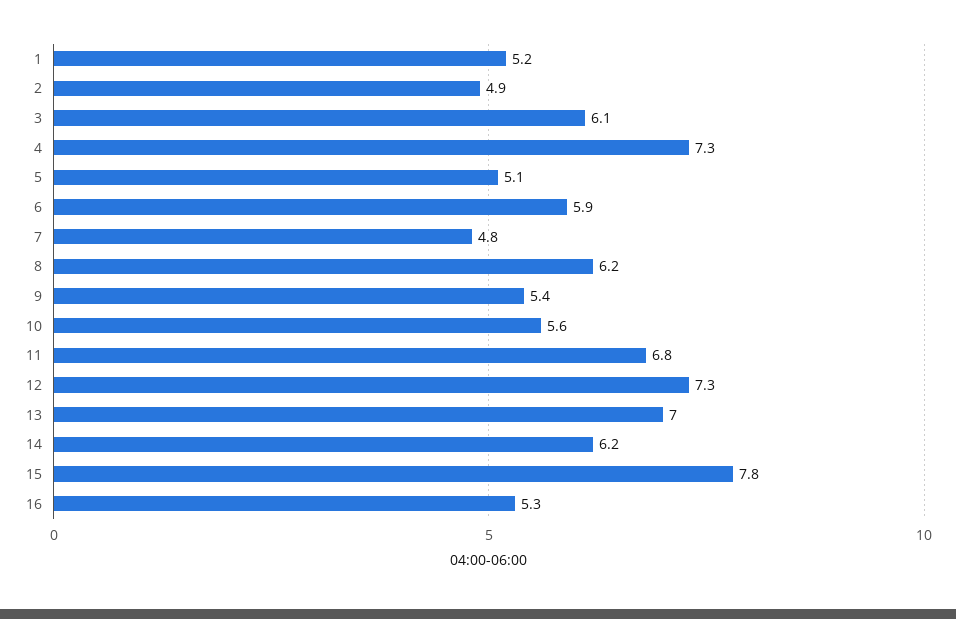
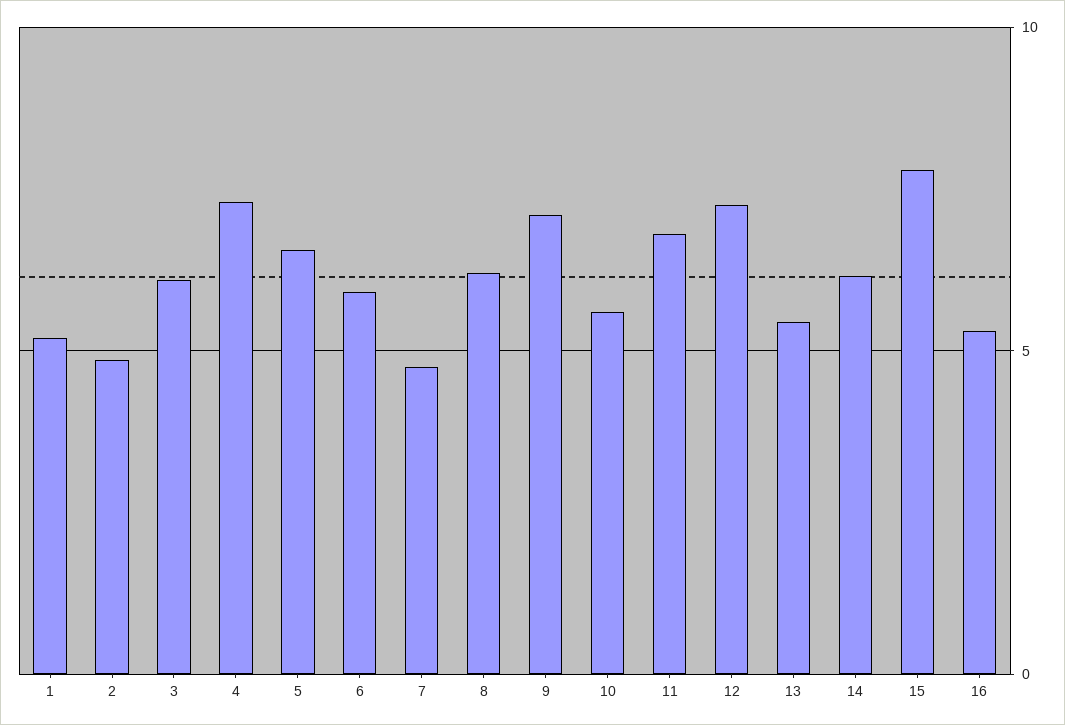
5: 5.1 -> 6.5
9: 5.4 -> 7
13: 7 -> 5.5

